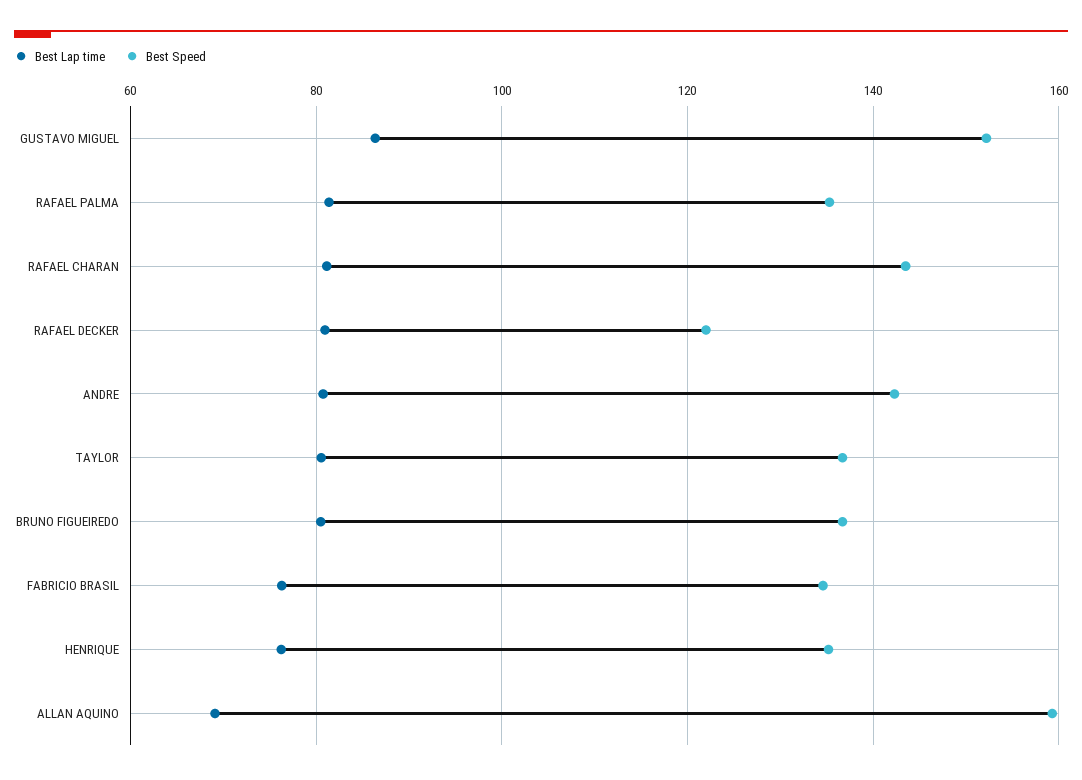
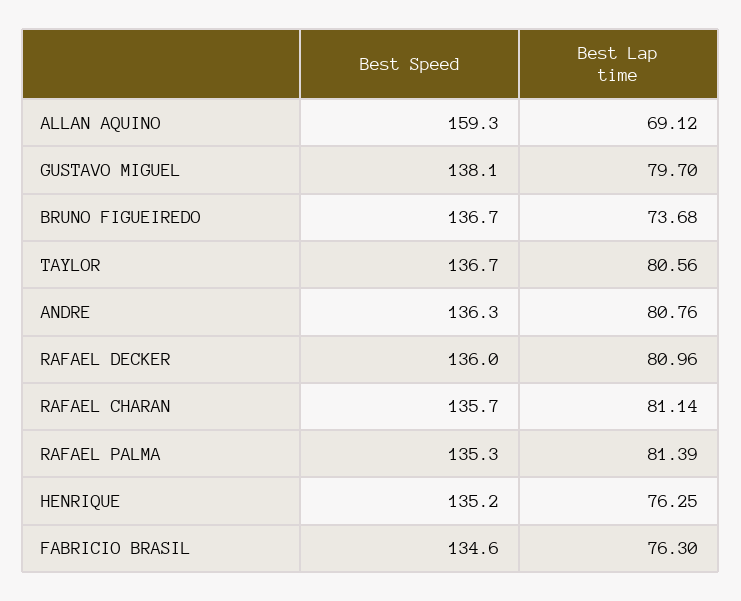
Best Lap time, GUSTAVO MIGUEL: 86 -> 79.7
Best Speed, GUSTAVO MIGUEL: 152 -> 138.1
Best Speed, RAFAEL CHARAN: 144 -> 135.7
Best Speed, RAFAEL DECKER: 122 -> 136
Best Speed, ANDRE: 142 -> 136.3
Best Lap time, BRUNO FIGUEIREDO: 80 -> 73.68

